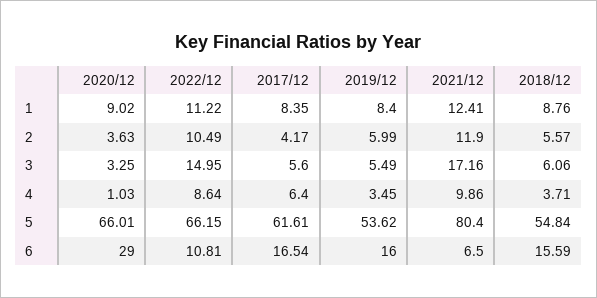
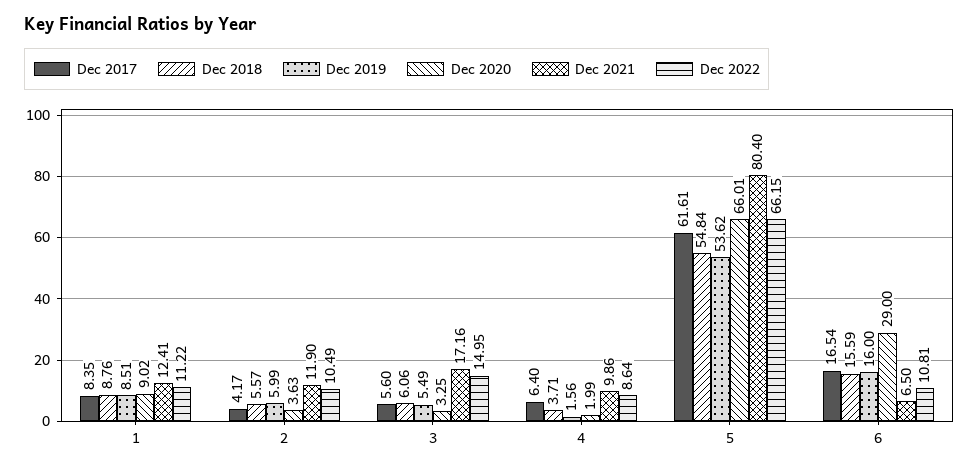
2019/12, 1: 8.4 -> 8.51
2020/12, 4: 1.03 -> 1.99
2019/12, 4: 3.45 -> 1.56

